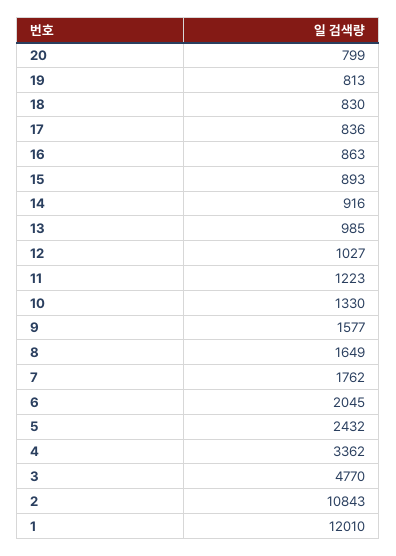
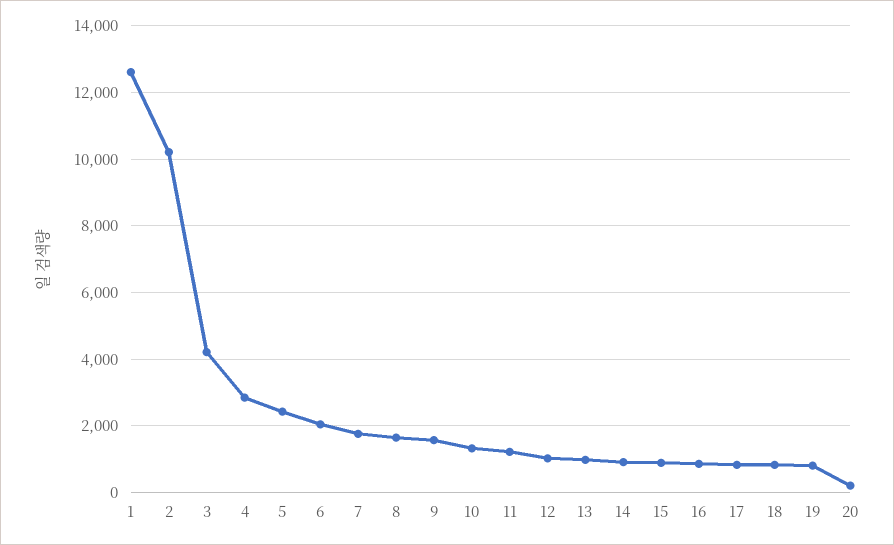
20: 799 -> 200
4: 3362 -> 2800
3: 4770 -> 4200
2: 10843 -> 10200
1: 12010 -> 12600

